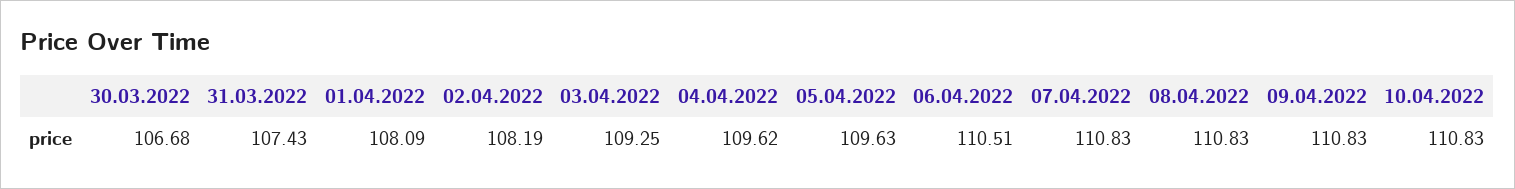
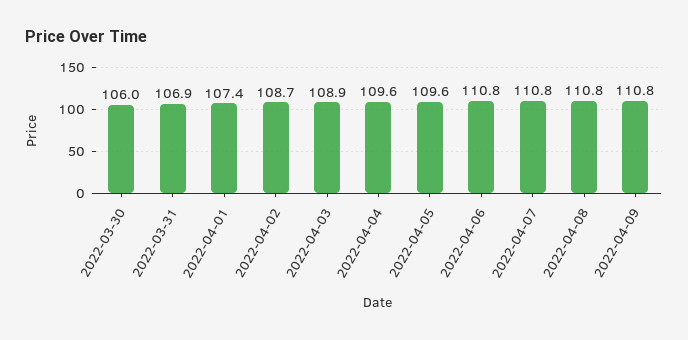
30.03.2022: 106.68 -> 106
31.03.2022: 107.43 -> 106.9
01.04.2022: 108.09 -> 107.4
02.04.2022: 108.19 -> 108.7
03.04.2022: 109.25 -> 108.9
06.04.2022: 110.51 -> 110.8
10.04.2022: 110.83 -> none

